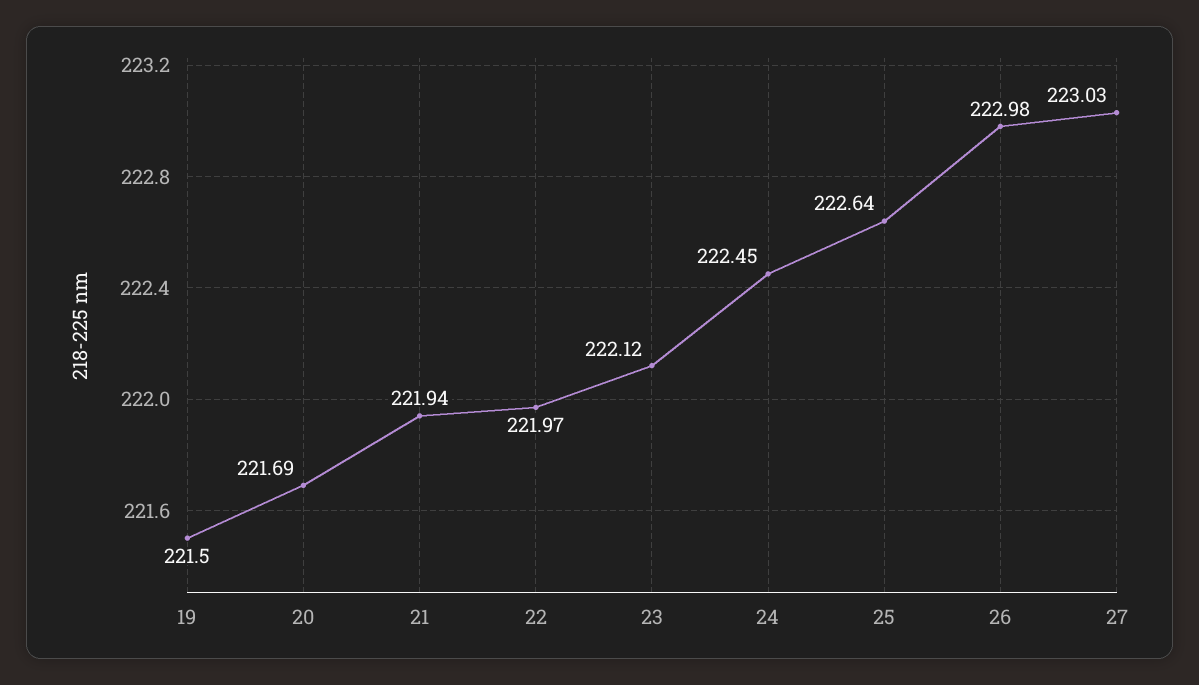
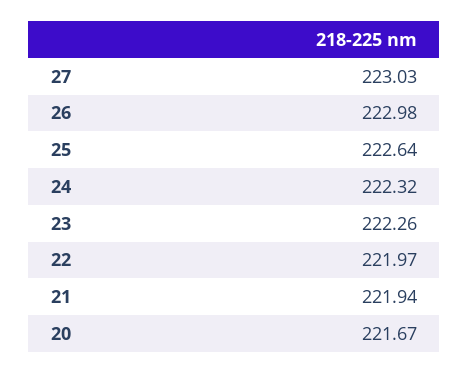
19: 221.5 -> none
20: 221.69 -> 221.67
23: 222.12 -> 222.26
24: 222.45 -> 222.32

